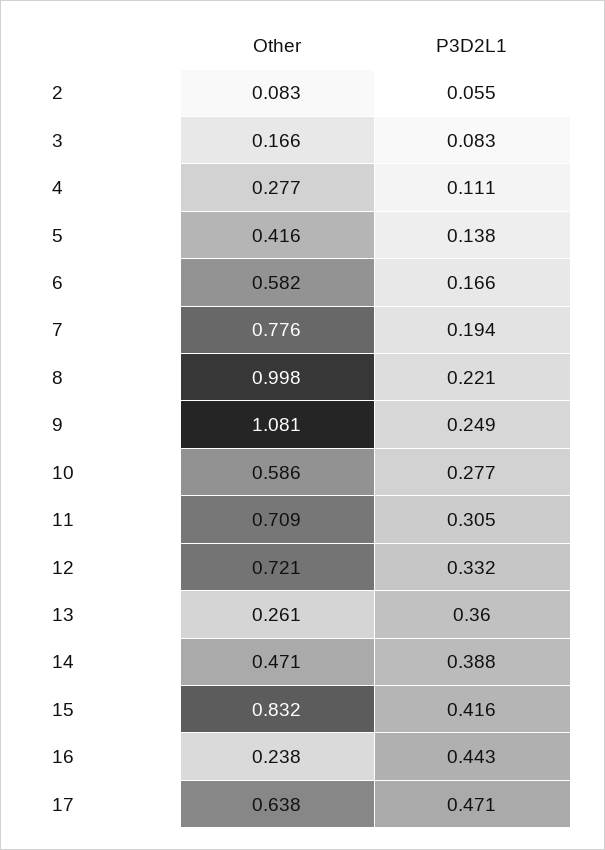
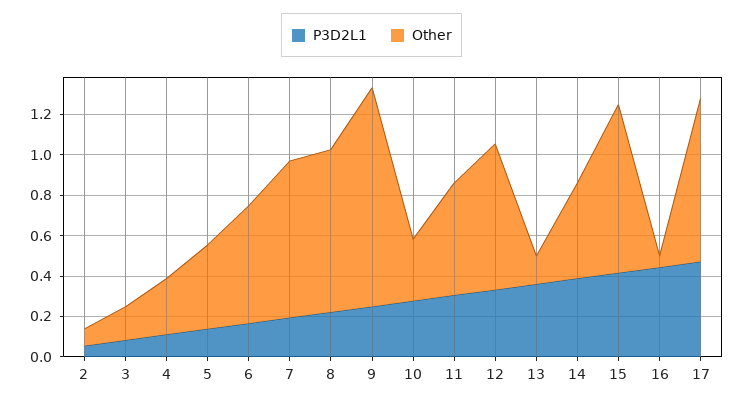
Other, 8: 0.998 -> 0.8
Other, 10: 0.586 -> 0.3
Other, 11: 0.709 -> 0.55
Other, 13: 0.261 -> 0.15
Other, 16: 0.238 -> 0.05
Other, 17: 0.638 -> 0.8

